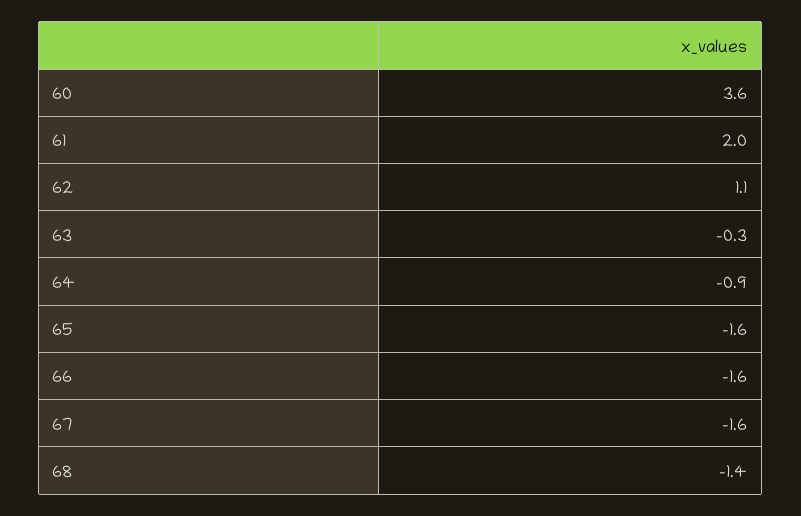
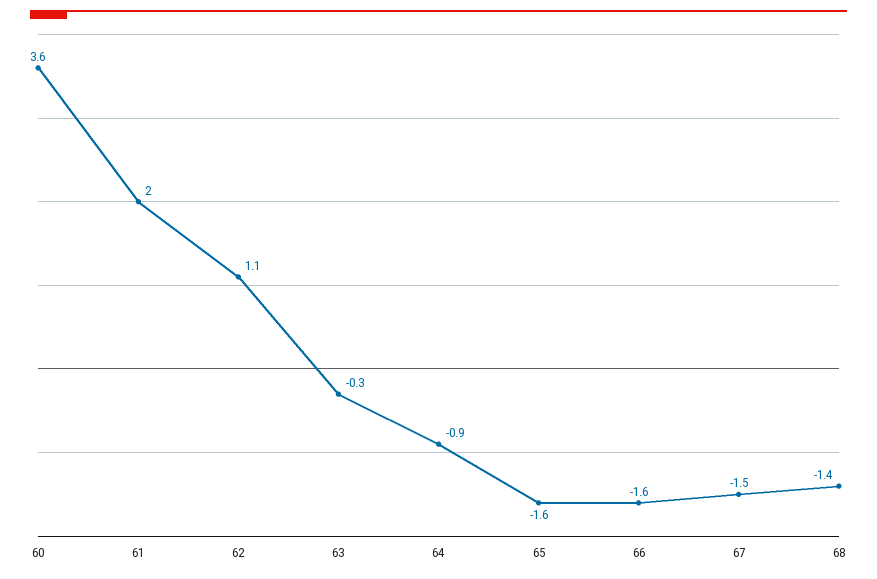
67: -1.6 -> -1.5

